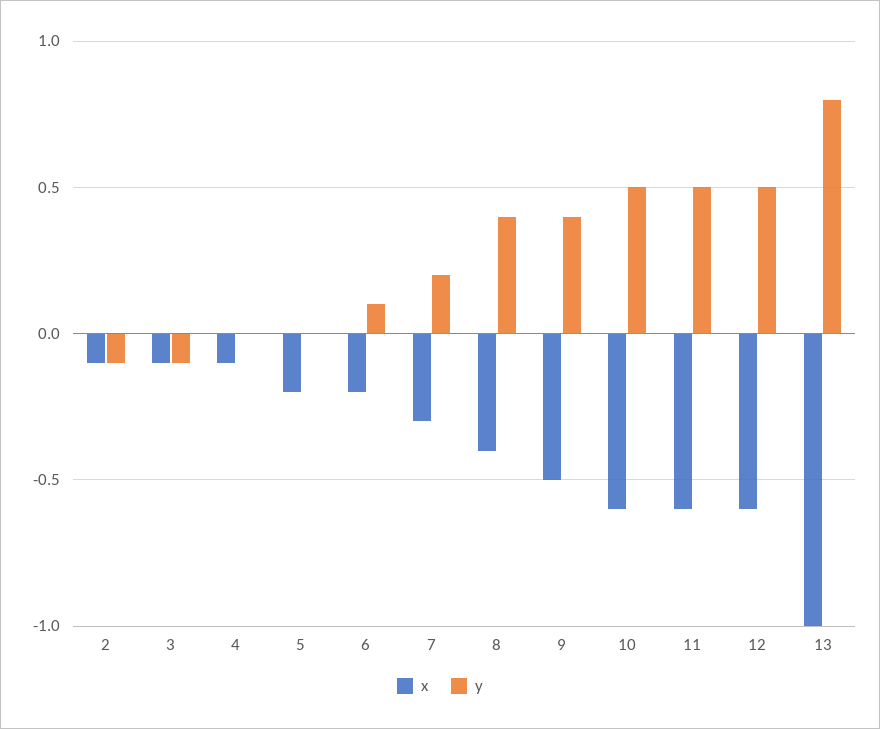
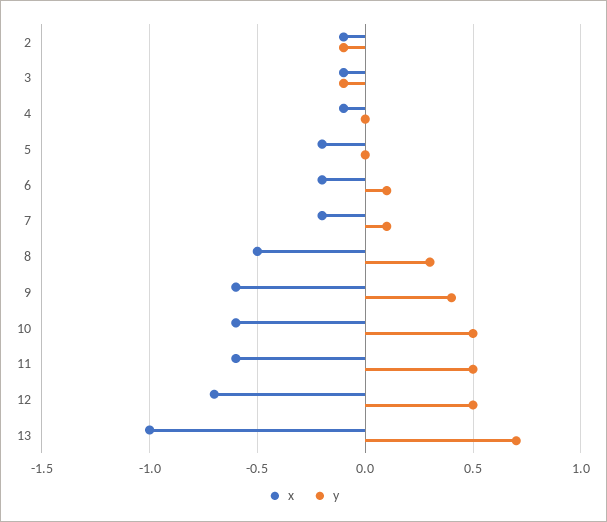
x, 7: -0.3 -> -0.2
y, 7: 0.2 -> 0.1
x, 8: -0.4 -> -0.5
y, 8: 0.4 -> 0.3
x, 9: -0.5 -> -0.6
x, 12: -0.6 -> -0.7
y, 13: 0.8 -> 0.7

